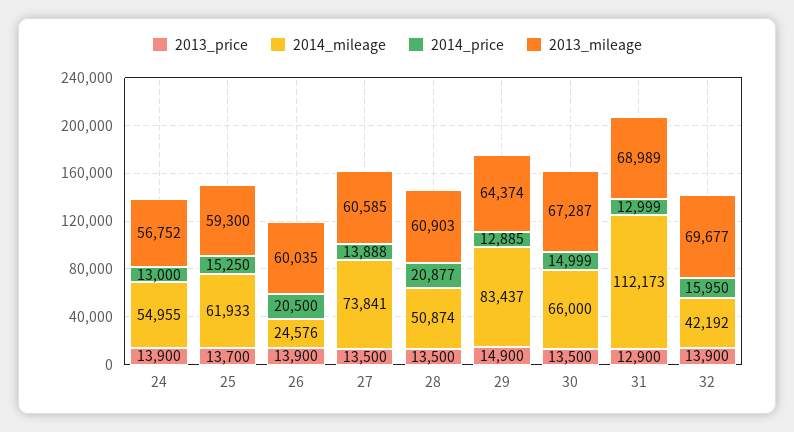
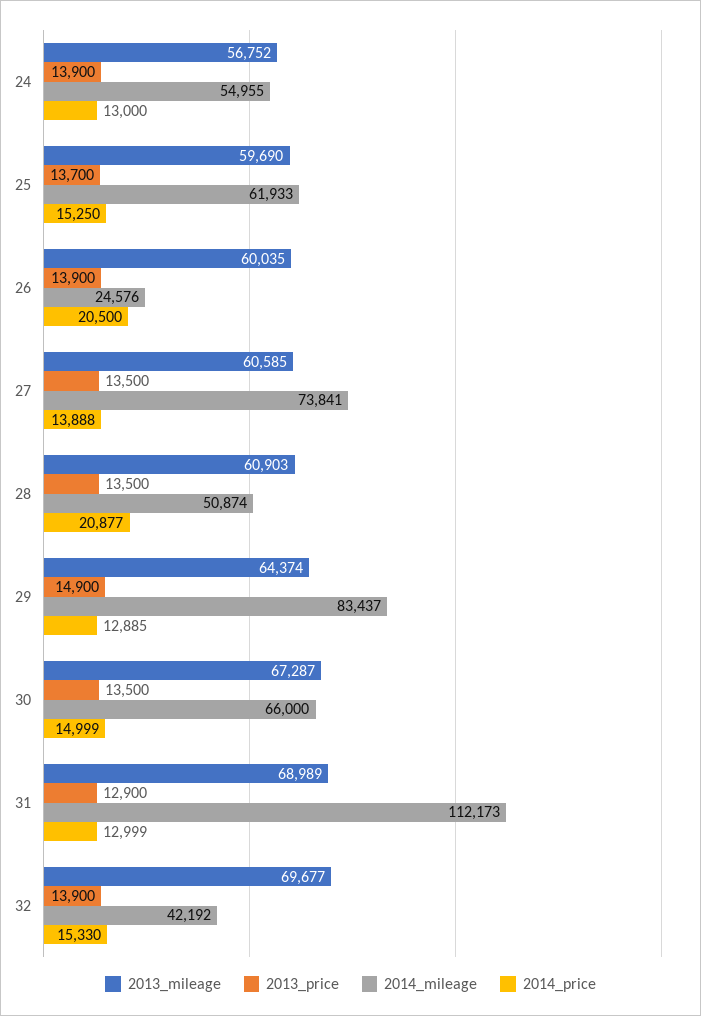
2013_mileage, 25: 59300 -> 59690
2014_price, 32: 15950 -> 15330

